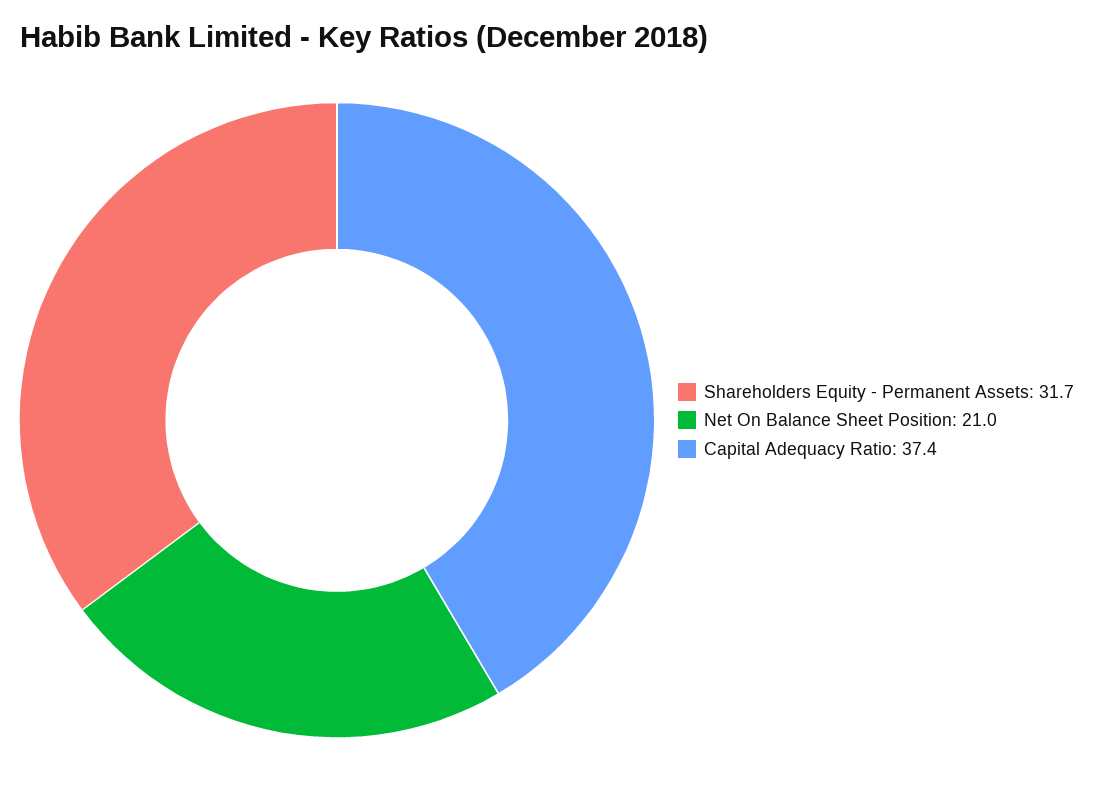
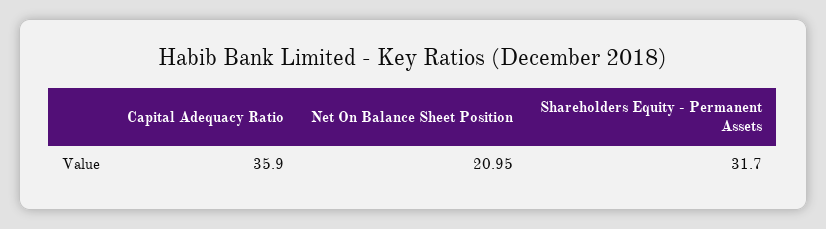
Capital Adequacy Ratio: 37.4 -> 35.9

